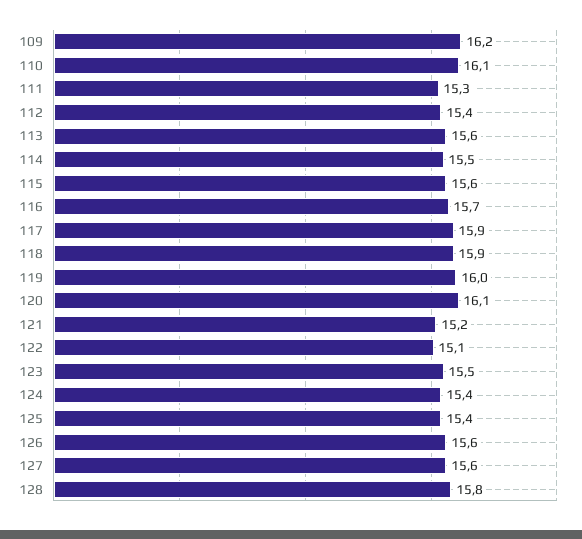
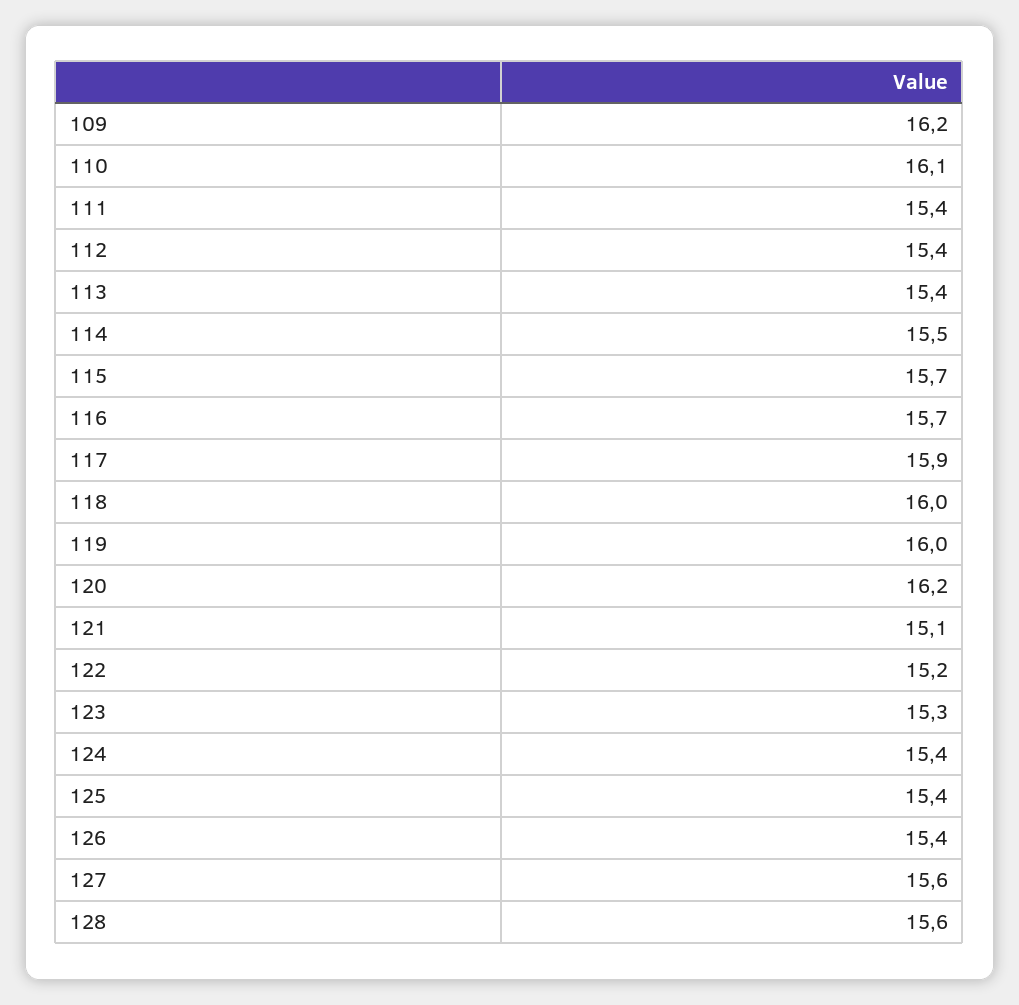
111: 15.3 -> 15.4
113: 15.6 -> 15.4
115: 15.6 -> 15.7
118: 15.9 -> 16
120: 16.1 -> 16.2
121: 15.2 -> 15.1
122: 15.1 -> 15.2
123: 15.5 -> 15.3
126: 15.6 -> 15.4
128: 15.8 -> 15.6

